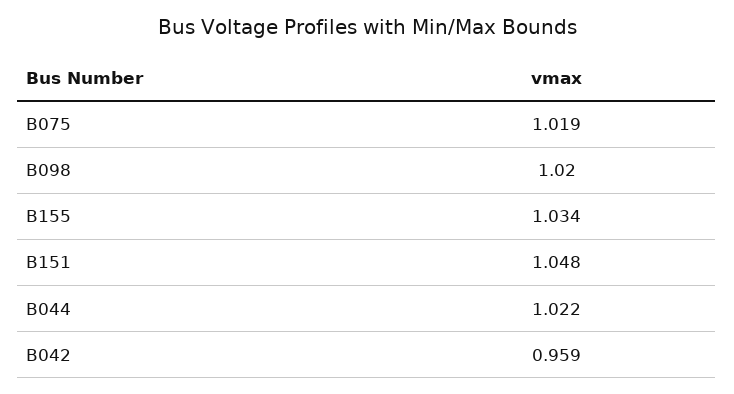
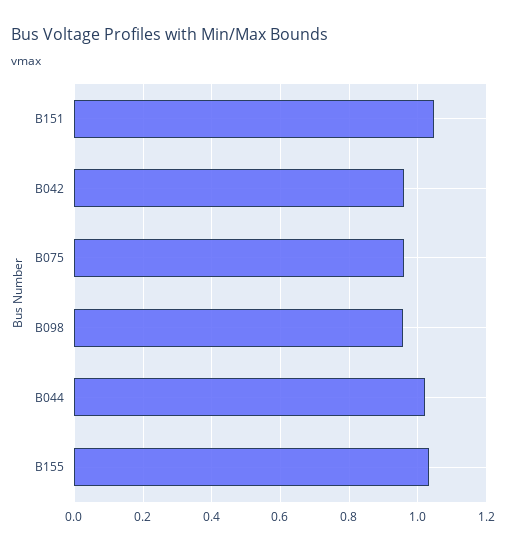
B075: 1.019 -> 0.96
B098: 1.02 -> 0.96

